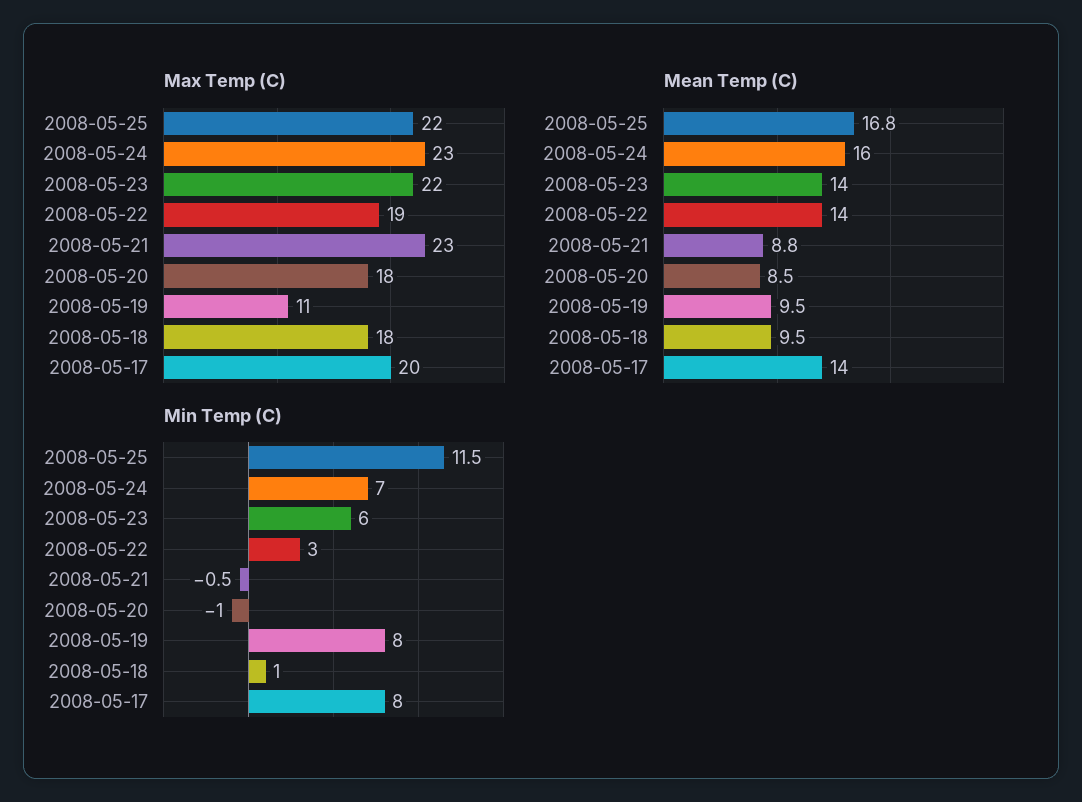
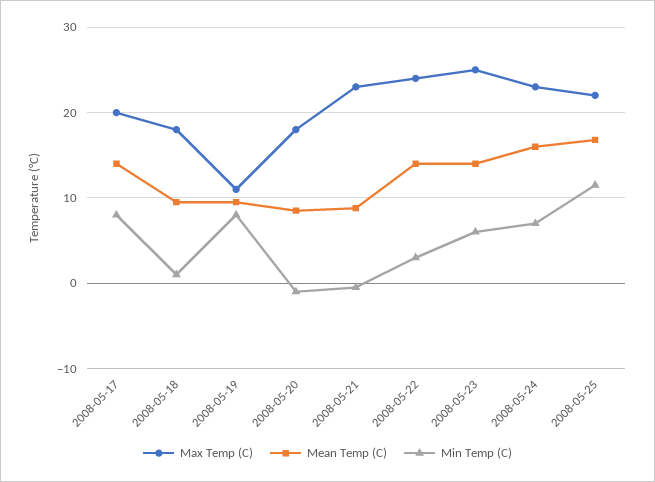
Max Temp (C), 2008-05-23: 22 -> 25
Max Temp (C), 2008-05-22: 19 -> 24

